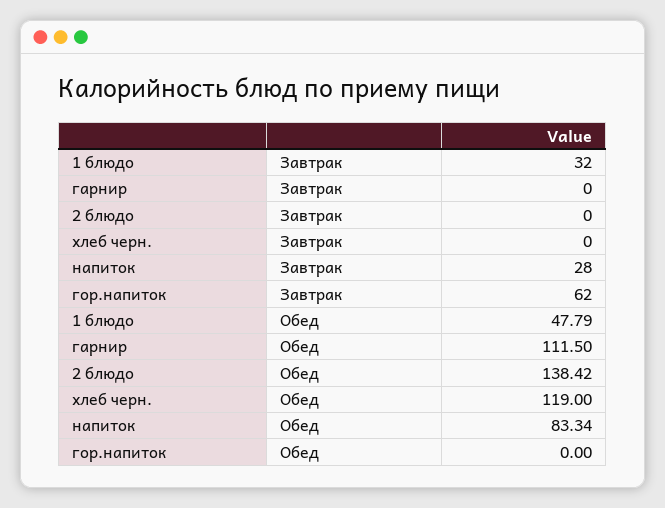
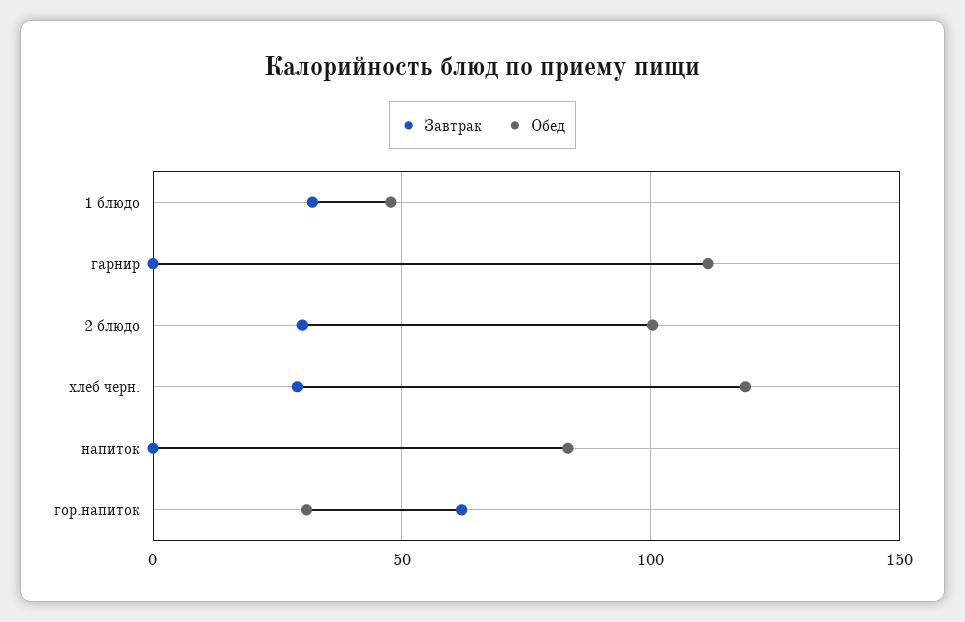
Завтрак, 2 блюдо: 0 -> 30
Завтрак, хлеб черн.: 0 -> 30
Завтрак, напиток: 28 -> 0
Обед, 2 блюдо: 138.42 -> 100
Обед, гор.напиток: 0 -> 30

